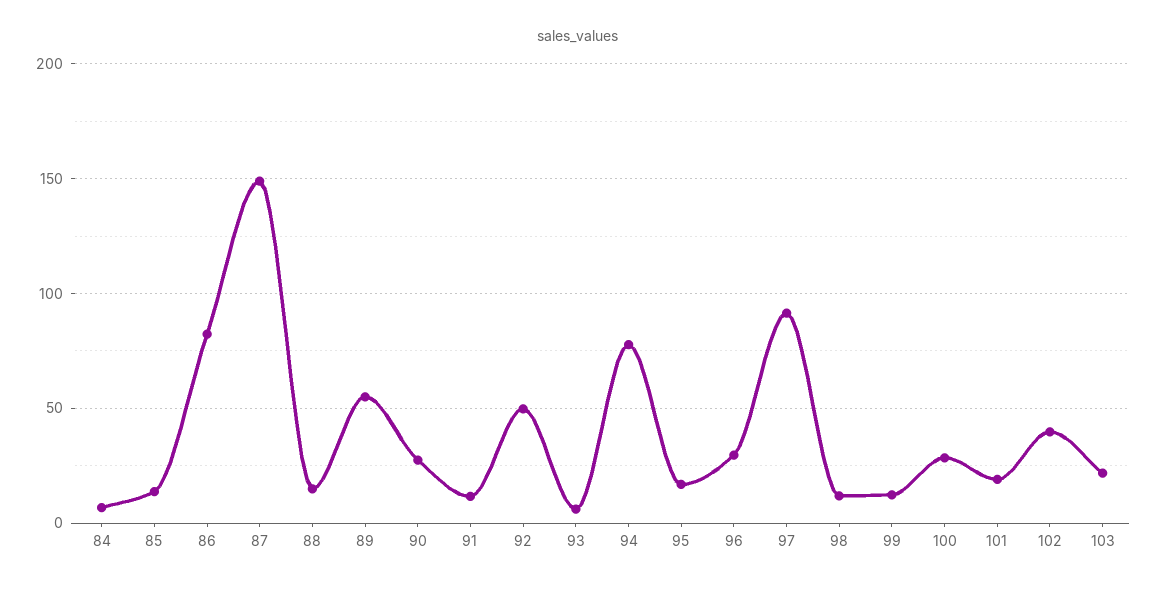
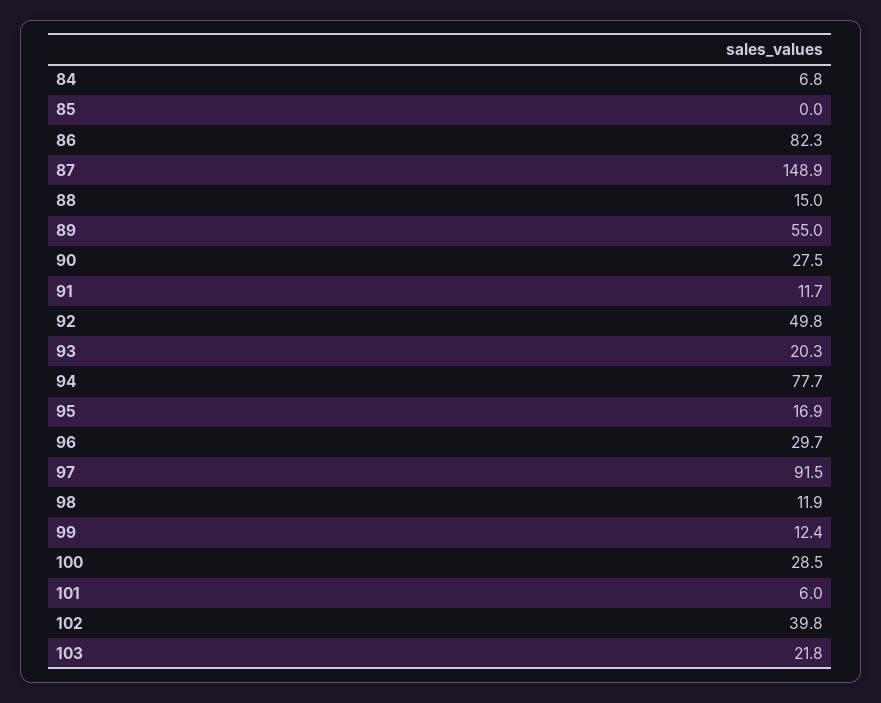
85: 15 -> 0
93: 5 -> 20.3
101: 20 -> 6

